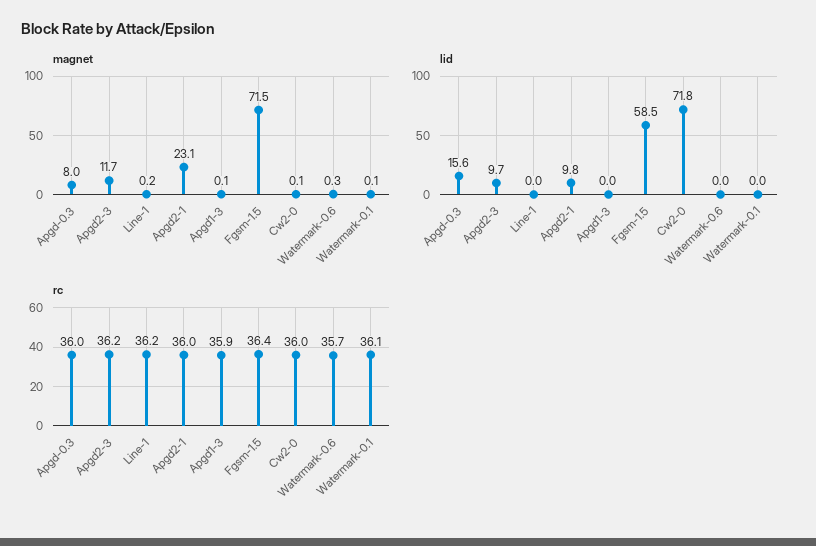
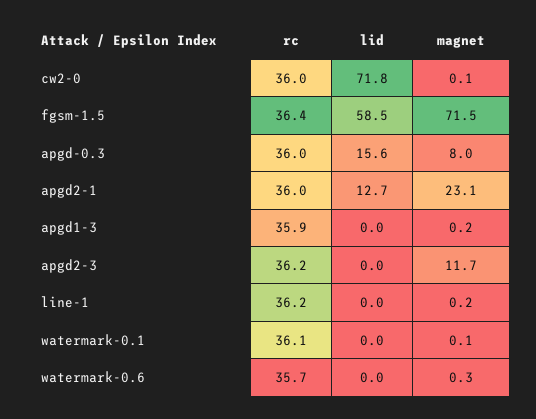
magnet, Apgd1-3: 0.1 -> 0.2
lid, Apgd2-3: 9.7 -> 0
lid, Apgd2-1: 9.8 -> 12.7

